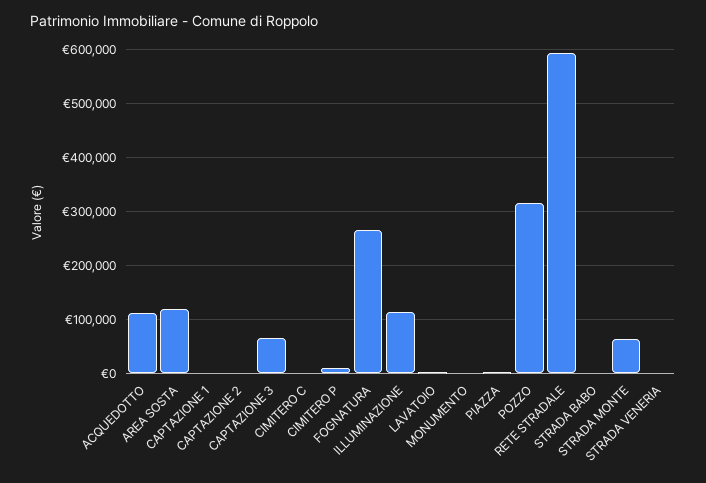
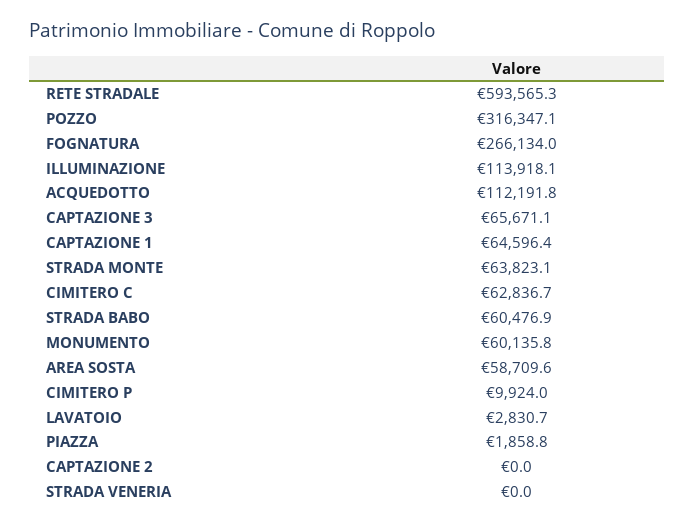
AREA SOSTA: 120000 -> 58709.6
CAPTAZIONE 1: 0 -> 64596.4
CIMITERO C: 0 -> 62836.7
MONUMENTO: 0 -> 60135.8
STRADA BABO: 0 -> 60476.9

